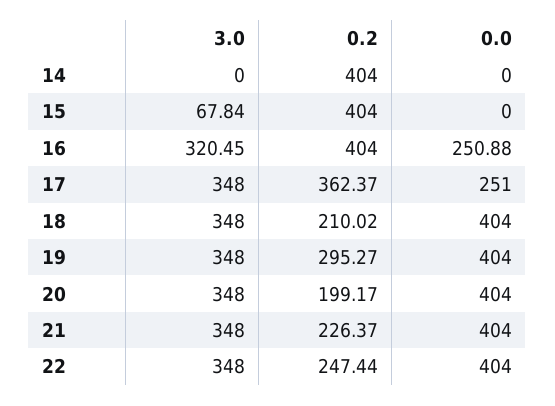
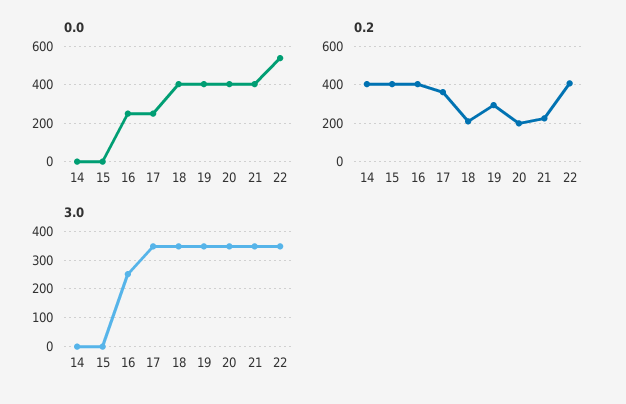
3.0, 15: 67.84 -> 0
3.0, 16: 320.45 -> 250
0.2, 22: 247.44 -> 400
0.0, 22: 404 -> 550

